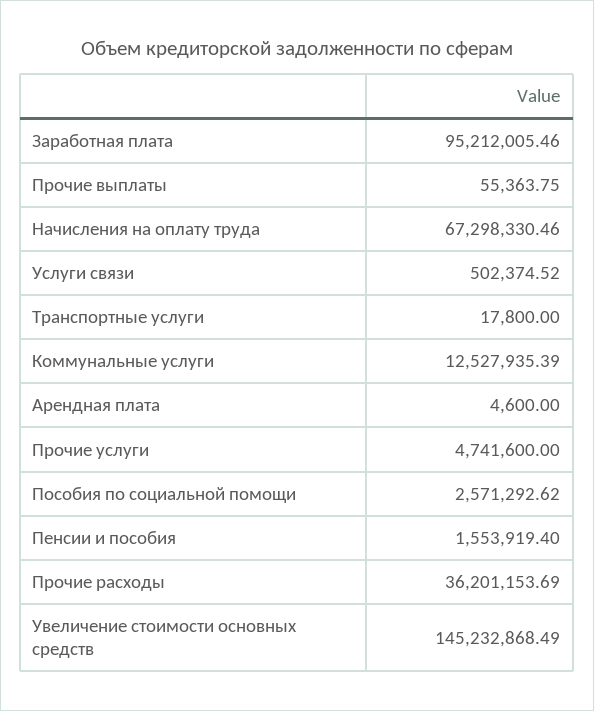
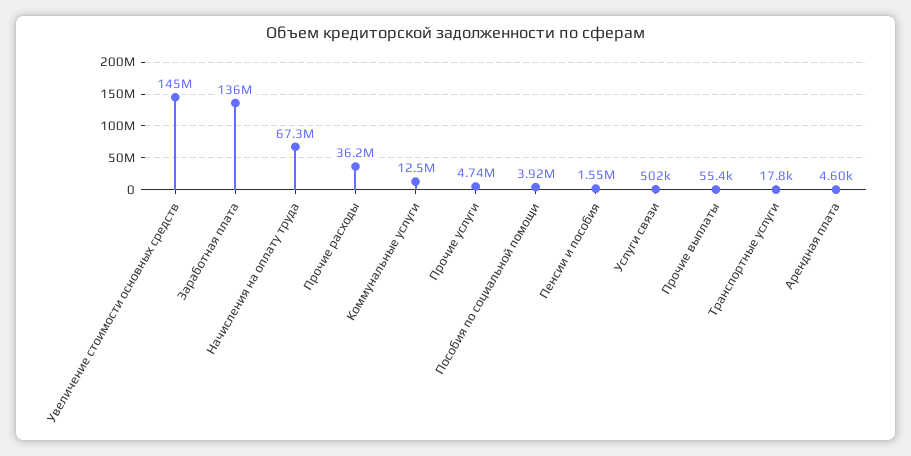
Заработная плата: 95212005.46 -> 136000000
Пособия по социальной помощи: 2571292.62 -> 3920000

